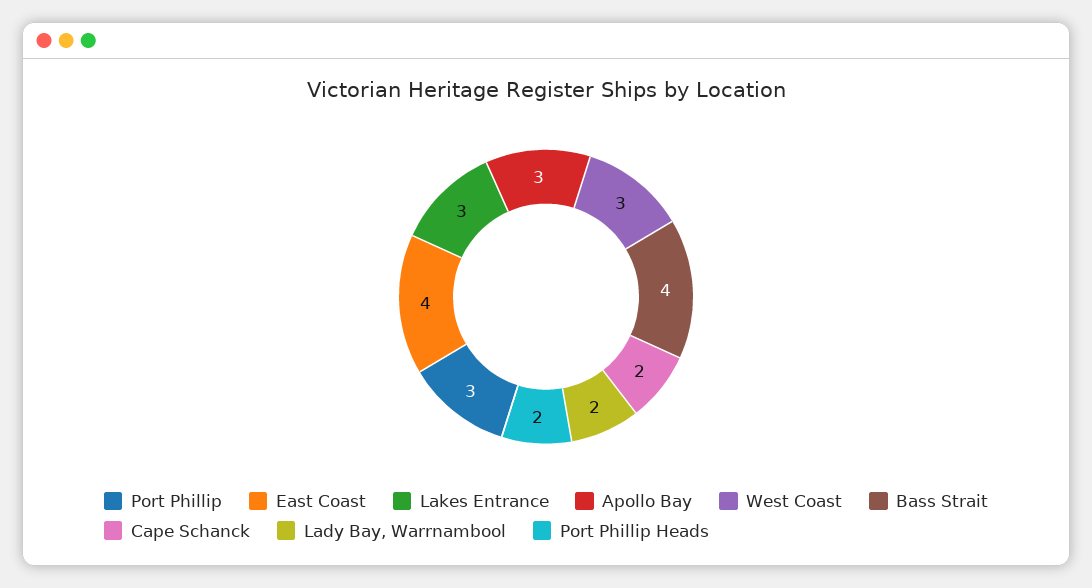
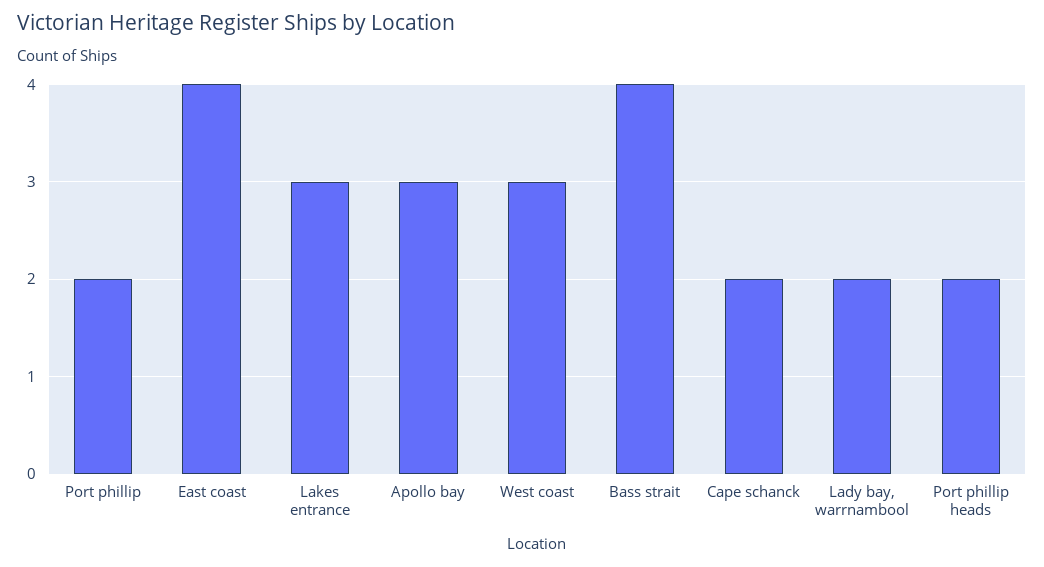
Port Phillip: 3 -> 2

